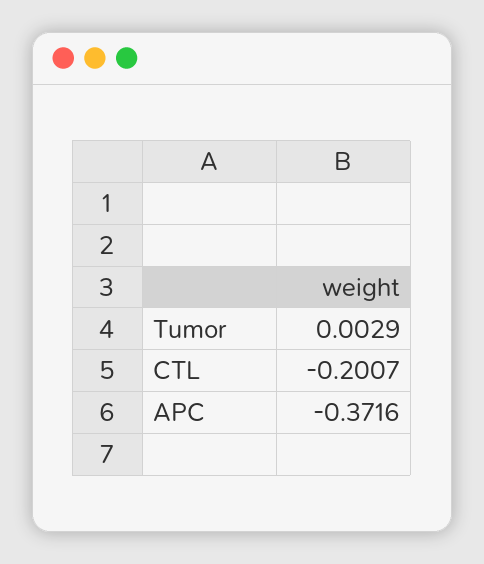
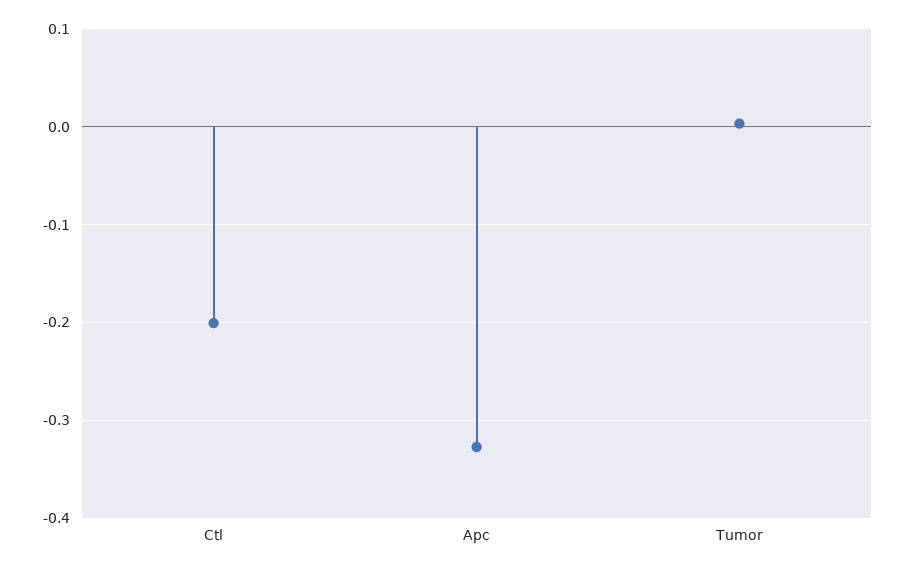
APC: -0.3716 -> -0.33

